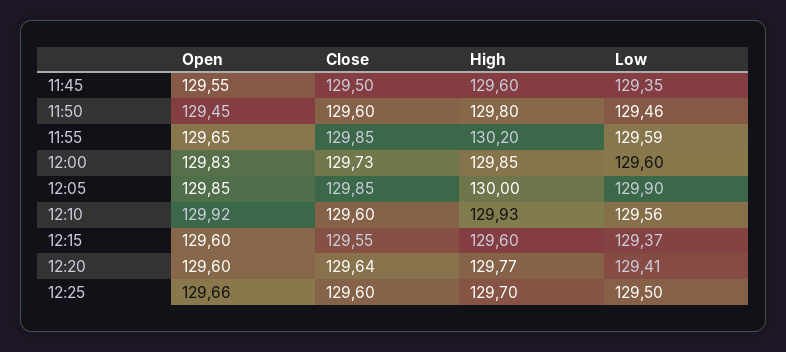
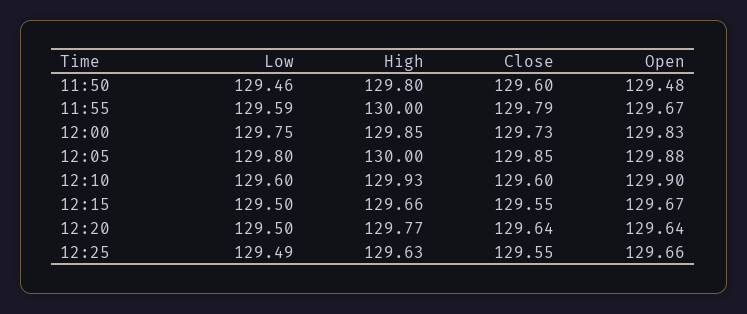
Open, 11:45: 129.55 -> none
Close, 11:45: 129.5 -> none
High, 11:45: 129.6 -> none
Low, 11:45: 129.35 -> none
Open, 11:50: 129.45 -> 129.48
Open, 11:55: 129.65 -> 129.67
Close, 11:55: 129.85 -> 129.79
High, 11:55: 130.2 -> 130
Low, 12:00: 129.6 -> 129.75
Open, 12:05: 129.85 -> 129.88
Low, 12:05: 129.9 -> 129.8
Open, 12:10: 129.92 -> 129.9
Low, 12:10: 129.56 -> 129.6
Open, 12:15: 129.6 -> 129.67
High, 12:15: 129.6 -> 129.66
Low, 12:15: 129.37 -> 129.5
Open, 12:20: 129.6 -> 129.64
Low, 12:20: 129.41 -> 129.5
Close, 12:25: 129.6 -> 129.55
High, 12:25: 129.7 -> 129.63
Low, 12:25: 129.5 -> 129.49

